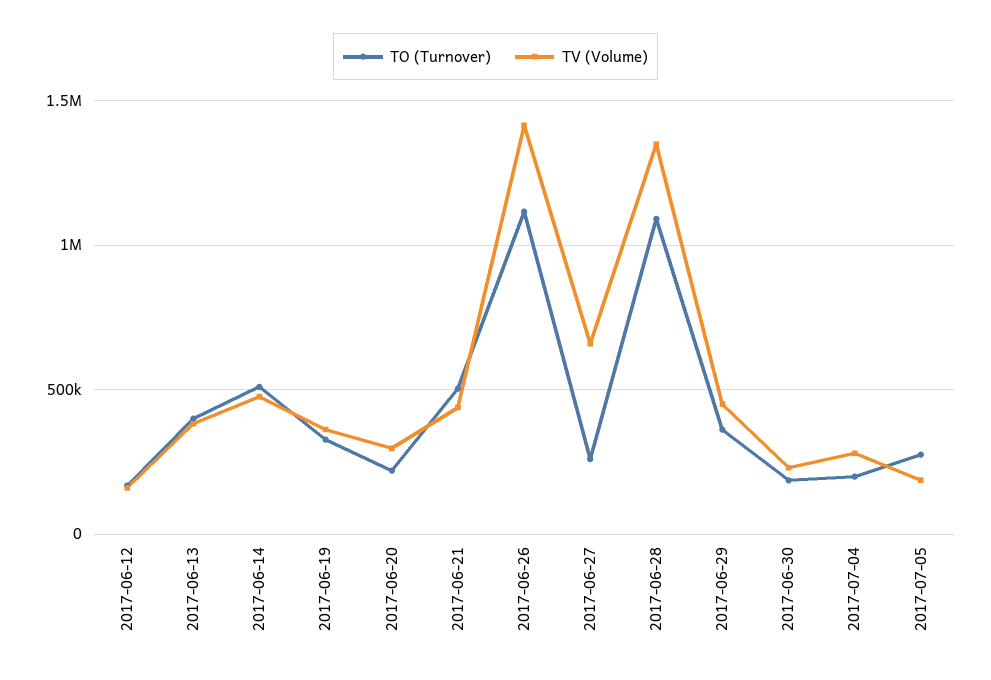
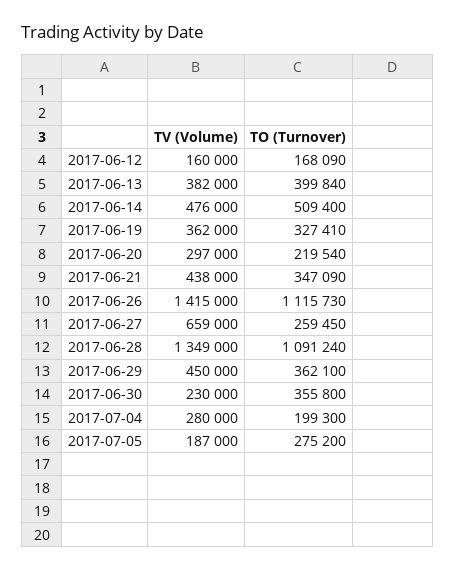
TO (Turnover), 2017-06-21: 500000 -> 347090
TO (Turnover), 2017-06-30: 200000 -> 355800

